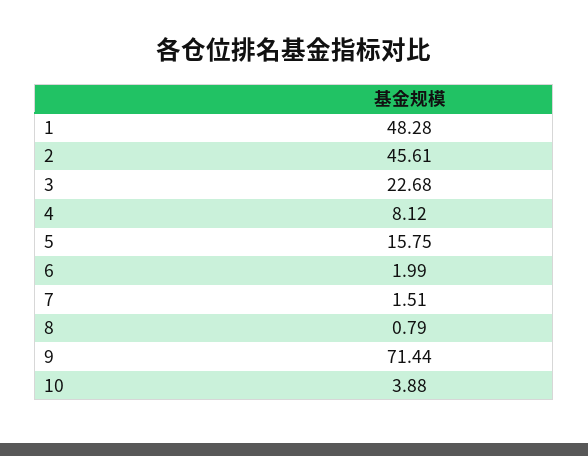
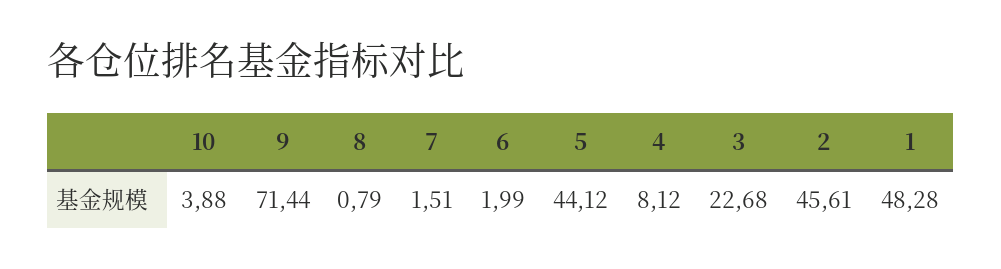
5: 15.75 -> 44.12

